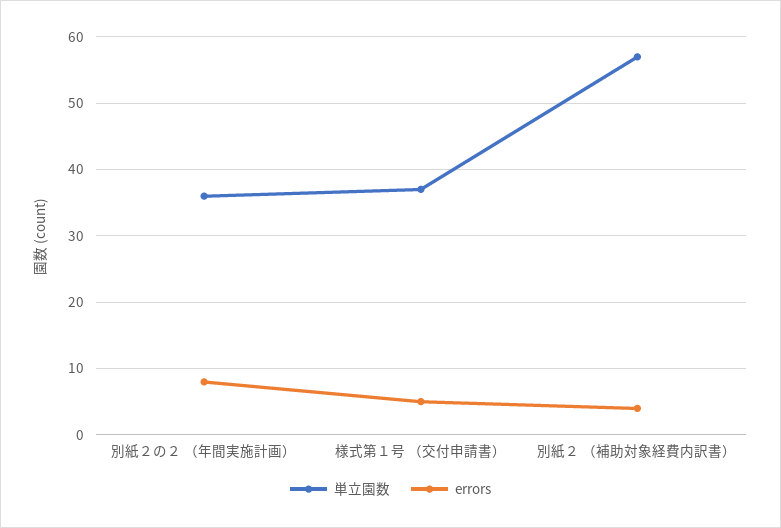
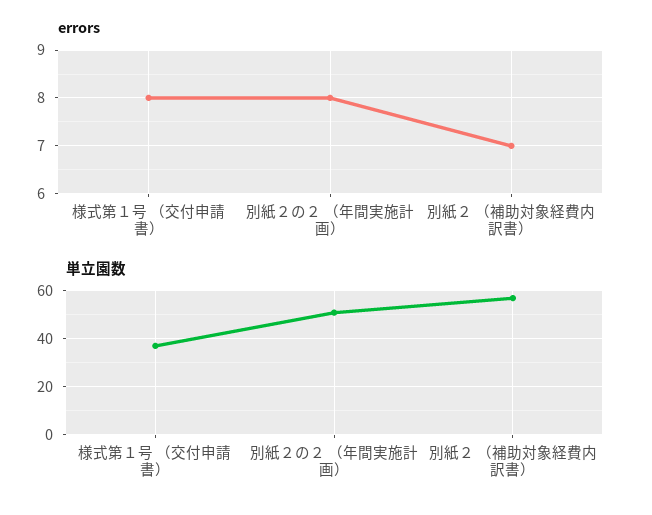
単立園数, 別紙２の２ （年間実施計画）: 36 -> 50
errors, 様式第１号 （交付申請書）: 5 -> 8
errors, 別紙２ （補助対象経費内訳書）: 4 -> 7

